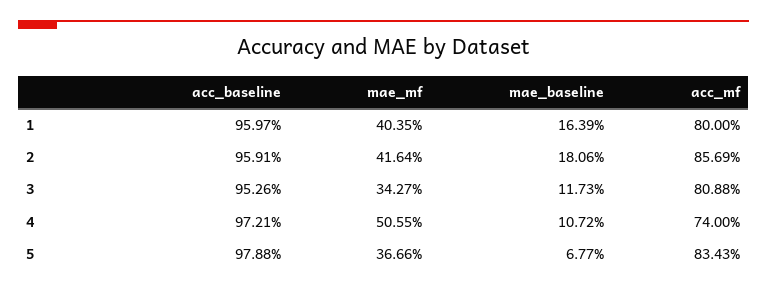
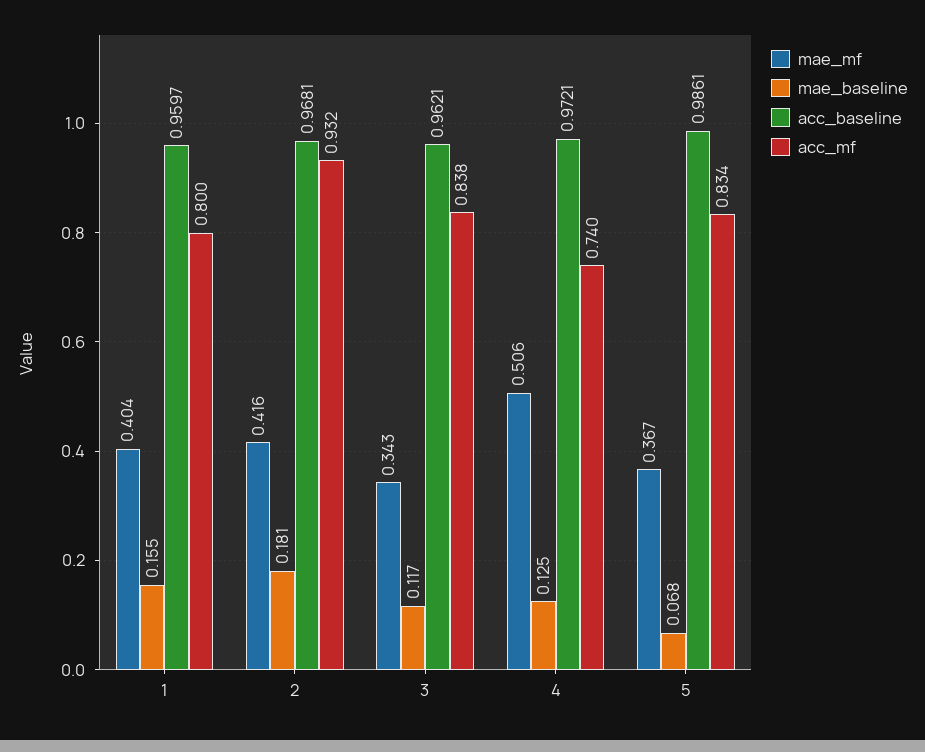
mae_baseline, 1: 0.1639 -> 0.155
acc_baseline, 2: 0.9591 -> 0.9681
acc_mf, 2: 0.8569 -> 0.932
acc_baseline, 3: 0.9526 -> 0.9621
acc_mf, 3: 0.8088 -> 0.838
mae_baseline, 4: 0.1072 -> 0.125
acc_baseline, 5: 0.9788 -> 0.9861

